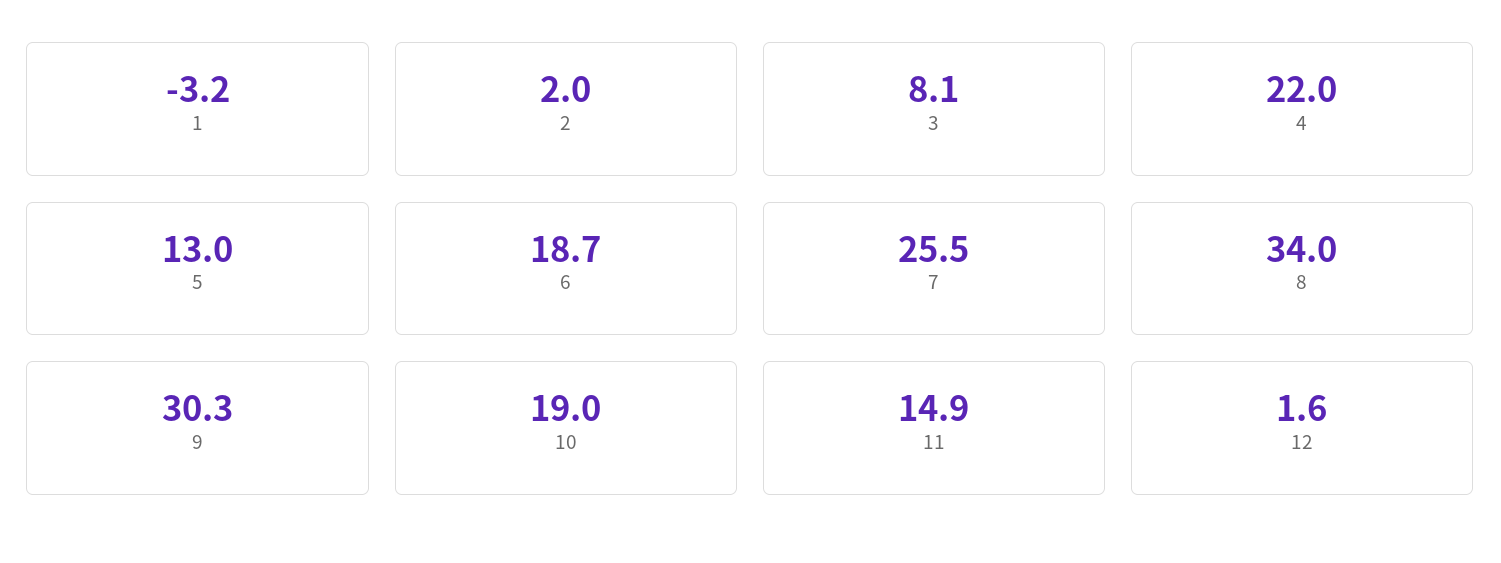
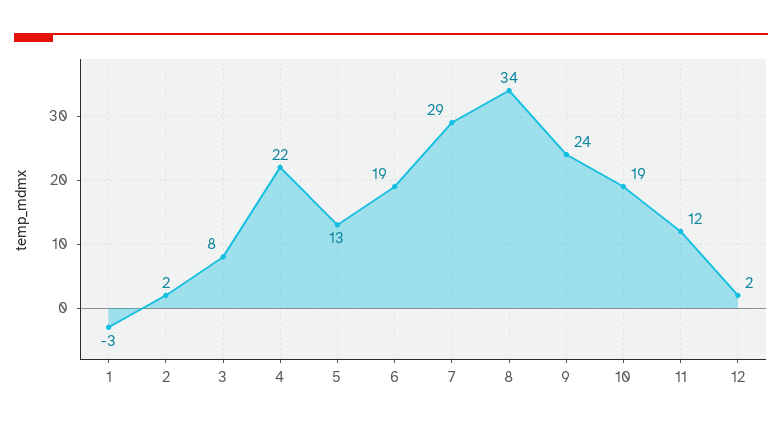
7: 25.5 -> 29
9: 30.3 -> 24
11: 14.9 -> 12

